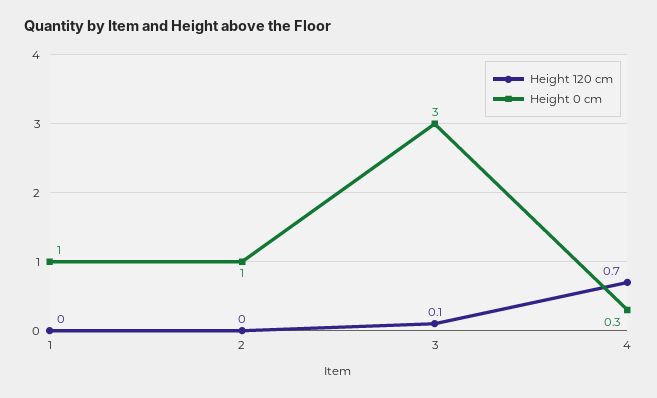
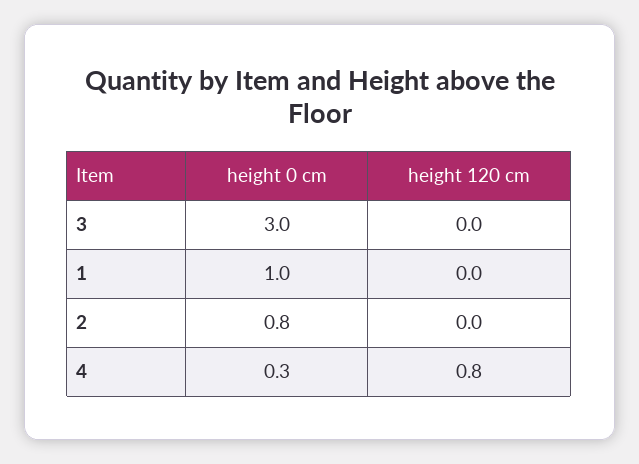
Height 0 cm, 2: 1 -> 0.8
Height 120 cm, 3: 0.1 -> 0
Height 120 cm, 4: 0.7 -> 0.8

